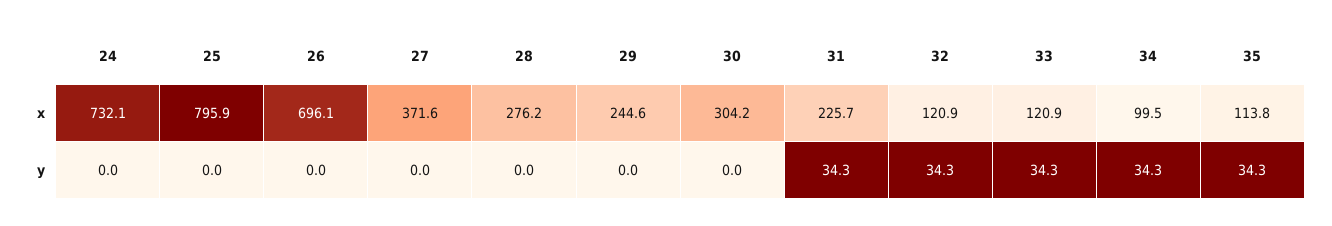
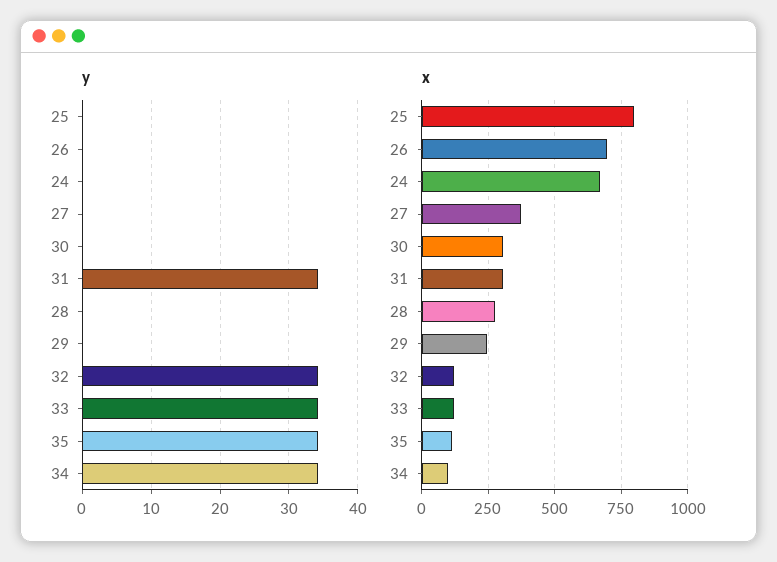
x, 24: 732.1 -> 675
x, 31: 225.7 -> 300

